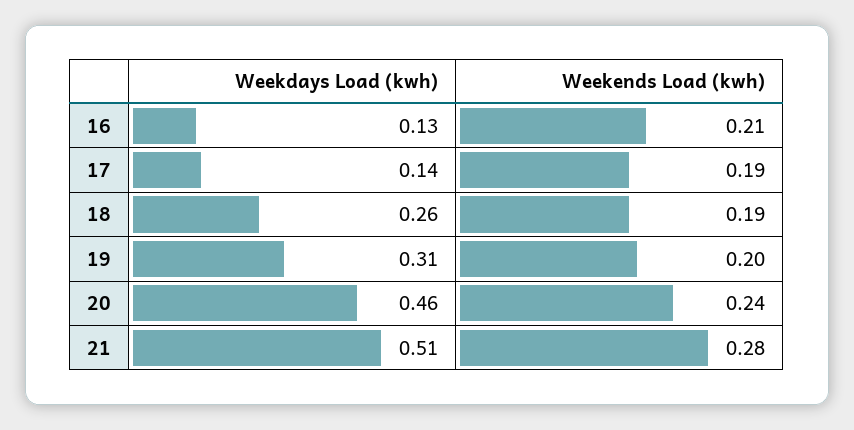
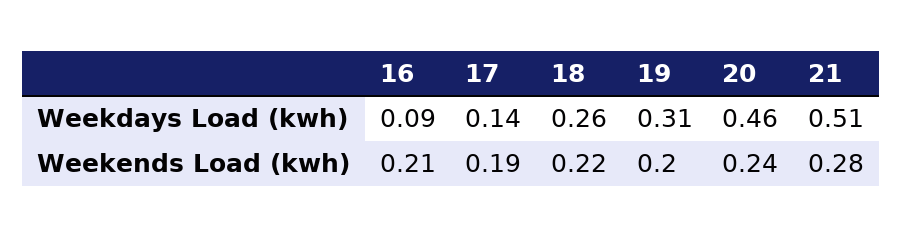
Weekdays Load (kwh), 16: 0.13 -> 0.09
Weekends Load (kwh), 18: 0.19 -> 0.22

